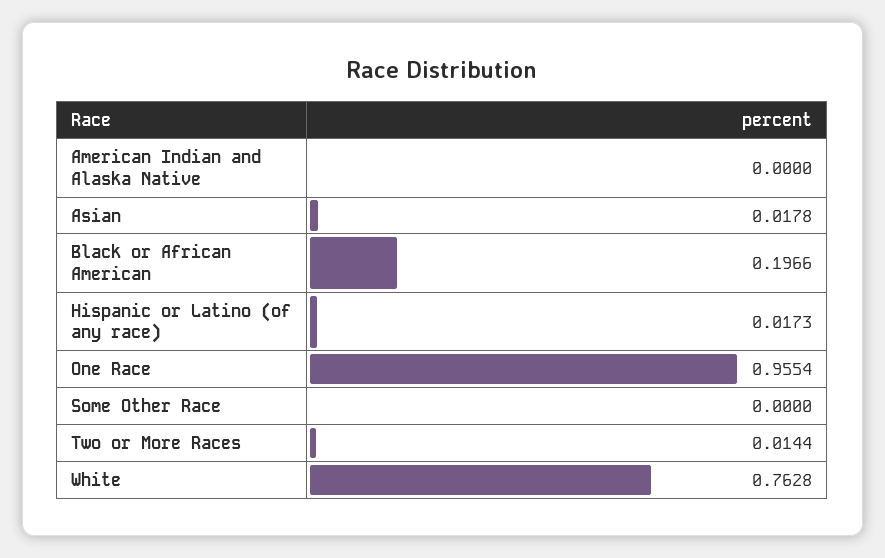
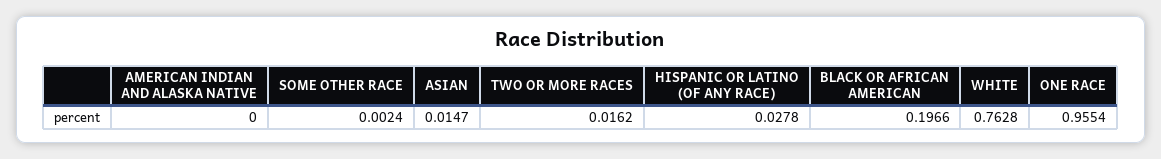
Asian: 0.0178 -> 0.0147
Hispanic or Latino (of any race): 0.0173 -> 0.0278
Some Other Race: 0 -> 0.0024
Two or More Races: 0.0144 -> 0.0162

